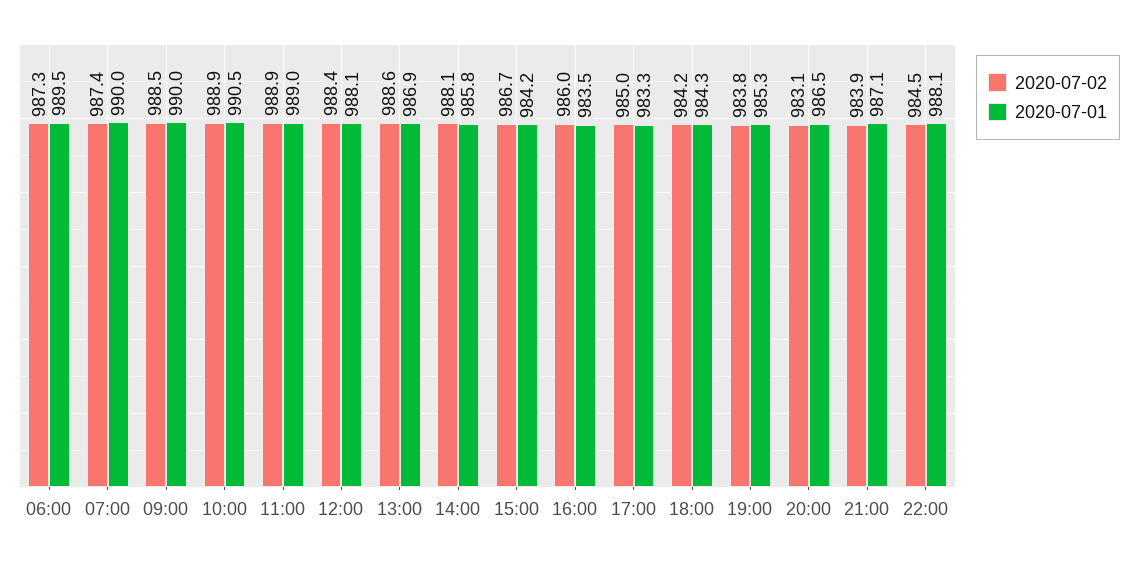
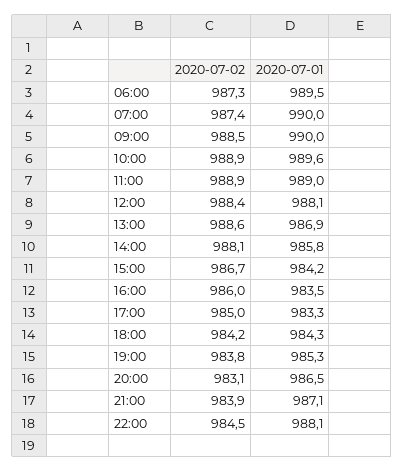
2020-07-01, 10:00: 990.5 -> 989.6

